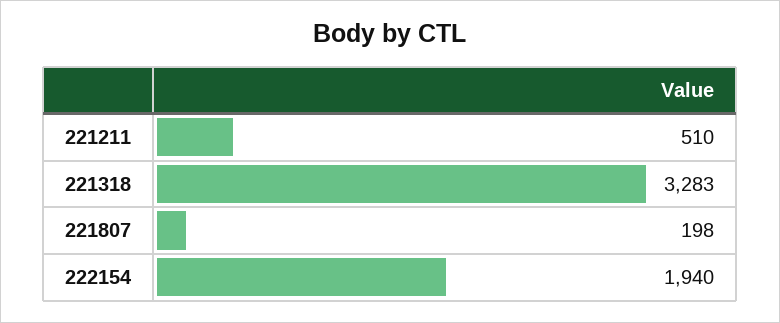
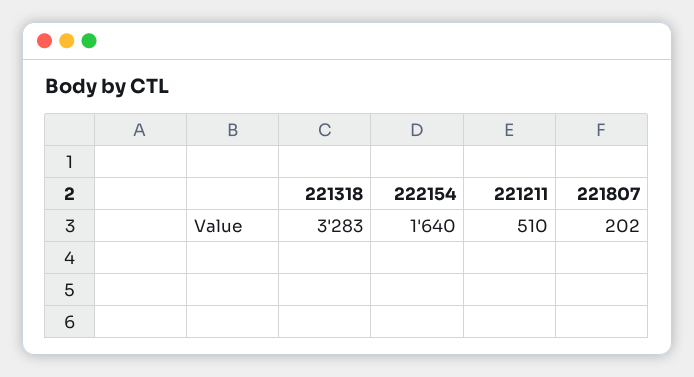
221807: 198 -> 202
222154: 1940 -> 1640

